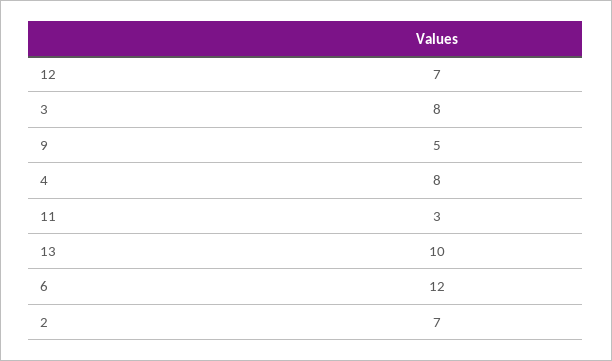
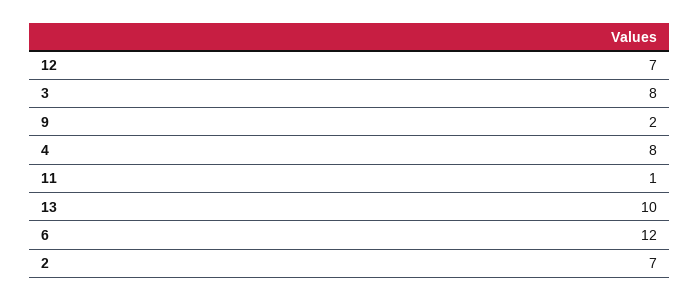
9: 5 -> 2
11: 3 -> 1

